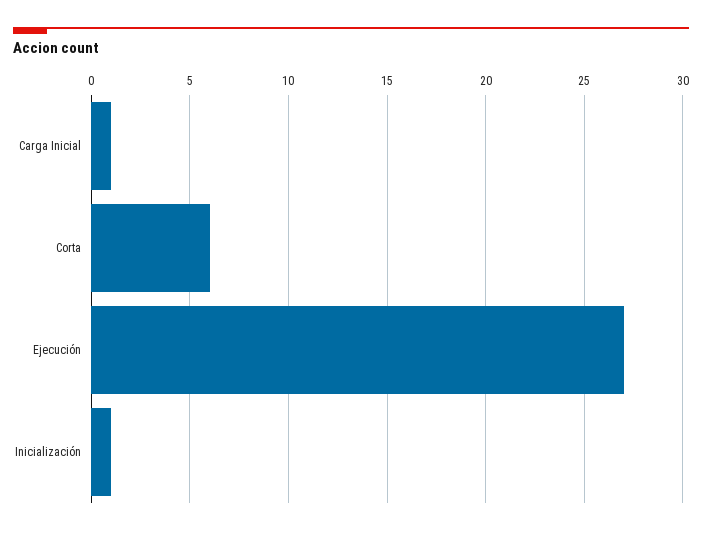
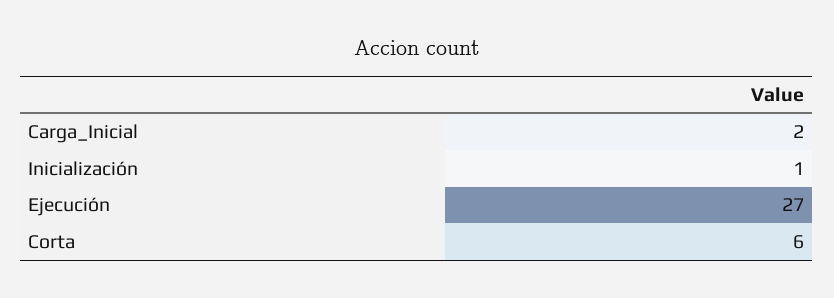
Carga Inicial: 1 -> 2

